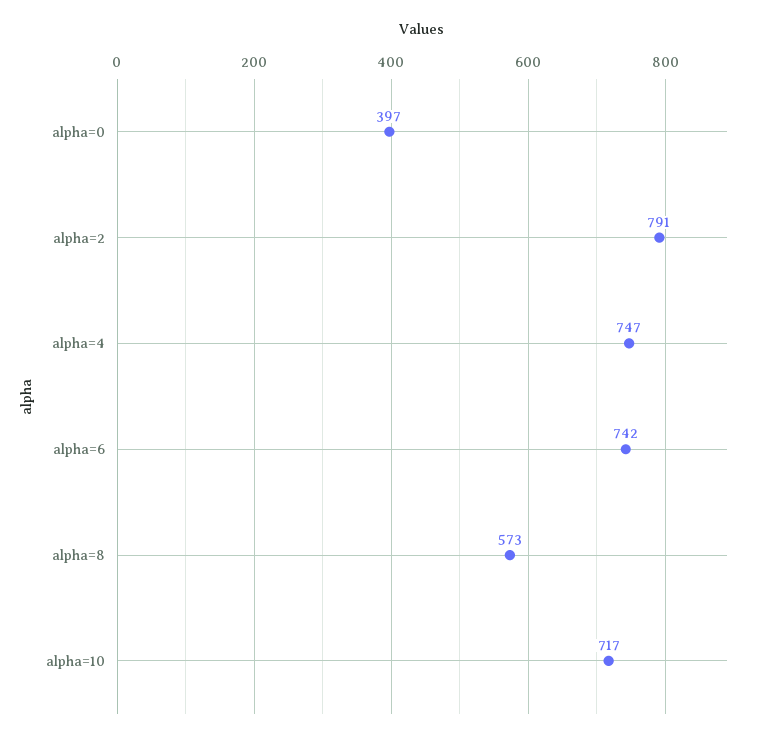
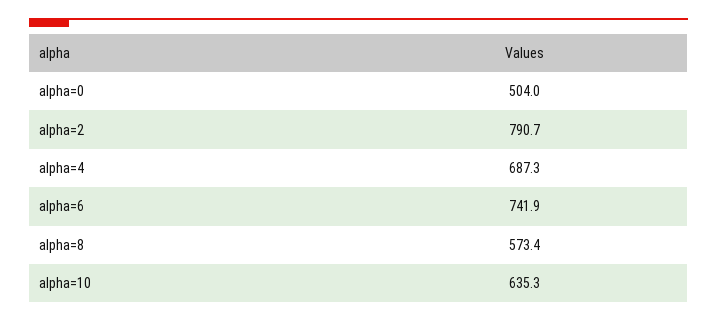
alpha=0: 397 -> 504
alpha=4: 747 -> 687.3
alpha=10: 717 -> 635.3

